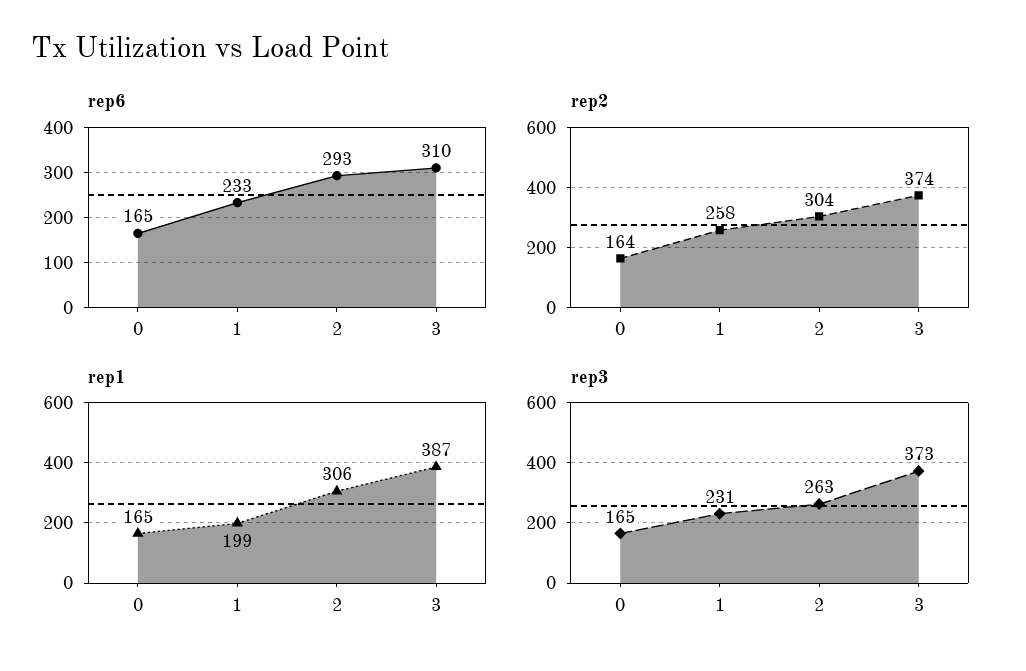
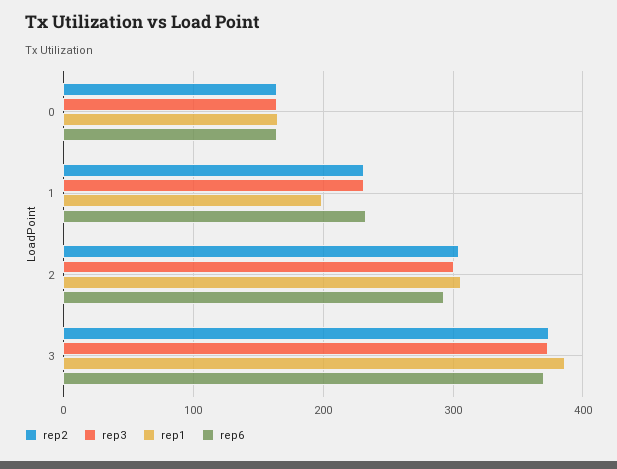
rep6, 3: 310 -> 370
rep2, 1: 258 -> 230
rep3, 2: 263 -> 300

